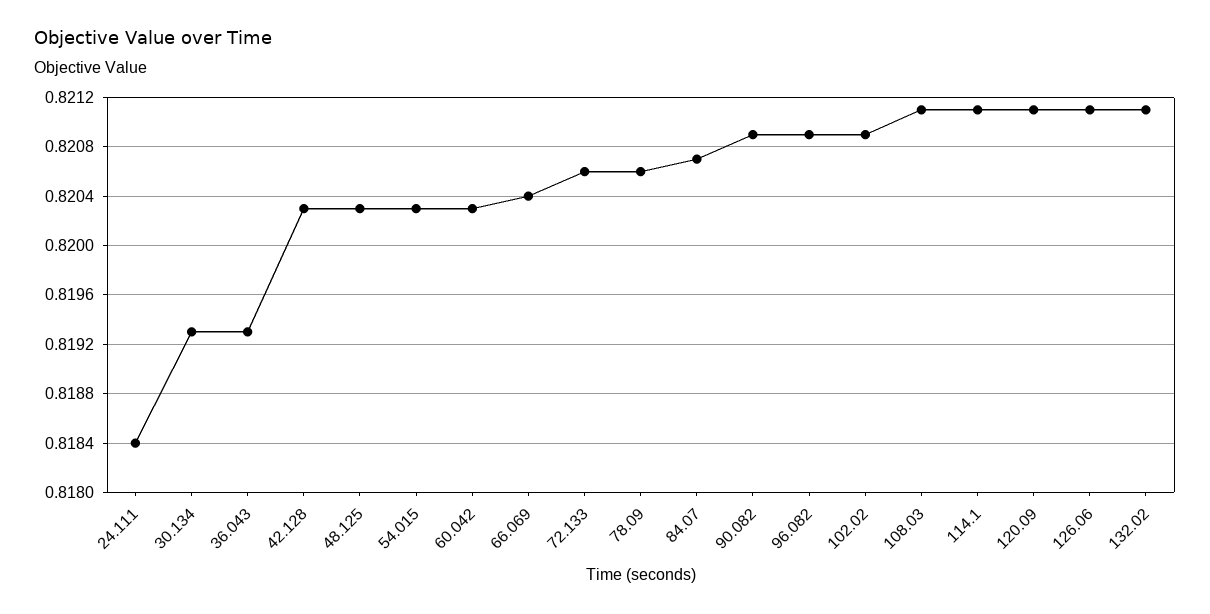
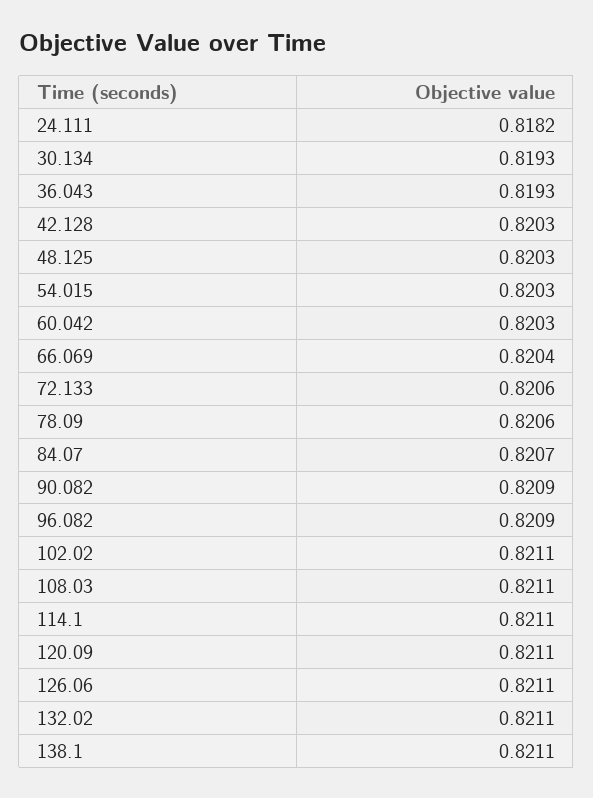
24.111: 0.8184 -> 0.8182
102.02: 0.8209 -> 0.8211
138.1: none -> 0.8211

